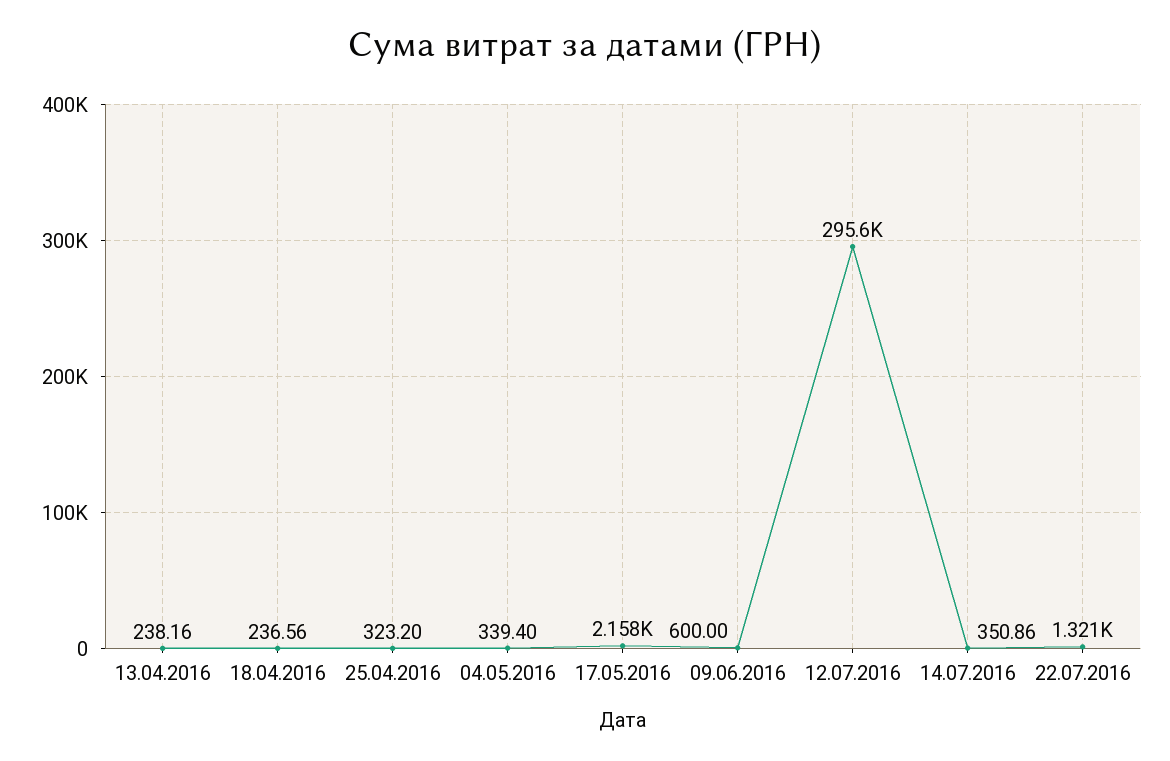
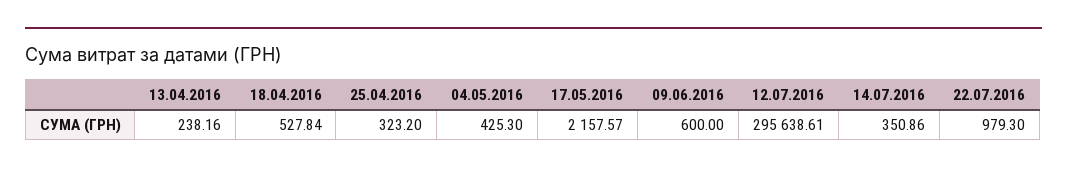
18.04.2016: 236.56 -> 527.84
04.05.2016: 339.4 -> 425.3
22.07.2016: 1321 -> 979.3

